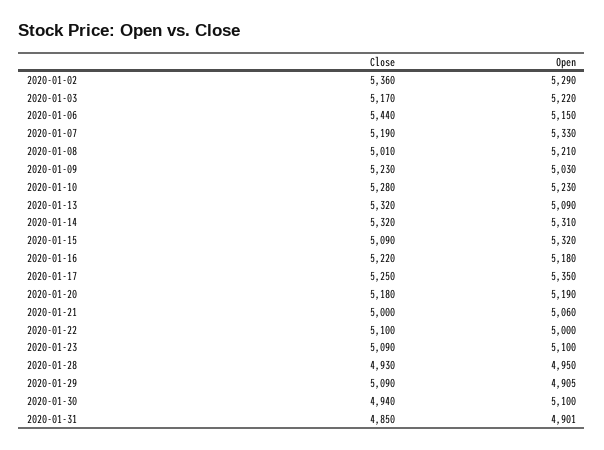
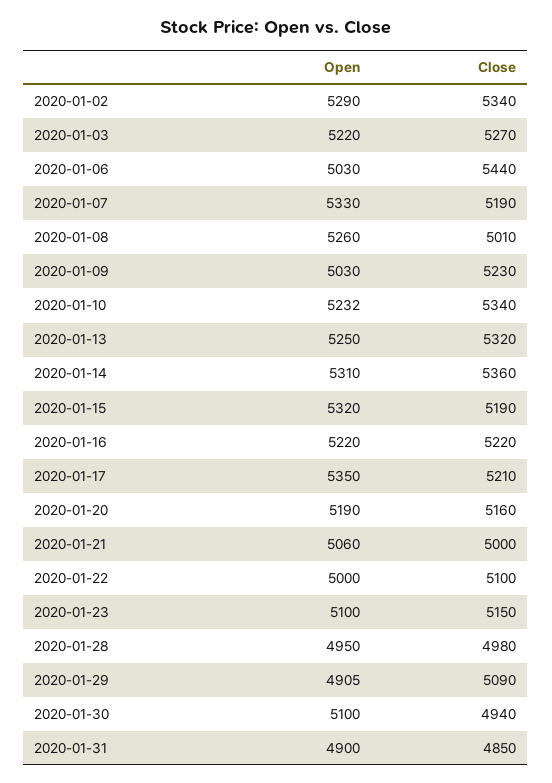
Close, 2020-01-02: 5360 -> 5340
Close, 2020-01-03: 5170 -> 5270
Open, 2020-01-06: 5150 -> 5030
Open, 2020-01-08: 5210 -> 5260
Close, 2020-01-10: 5280 -> 5340
Open, 2020-01-10: 5230 -> 5232
Open, 2020-01-13: 5090 -> 5250
Close, 2020-01-14: 5320 -> 5360
Close, 2020-01-15: 5090 -> 5190
Open, 2020-01-16: 5180 -> 5220
Close, 2020-01-17: 5250 -> 5210
Close, 2020-01-20: 5180 -> 5160
Close, 2020-01-23: 5090 -> 5150
Close, 2020-01-28: 4930 -> 4980
Open, 2020-01-31: 4901 -> 4900

